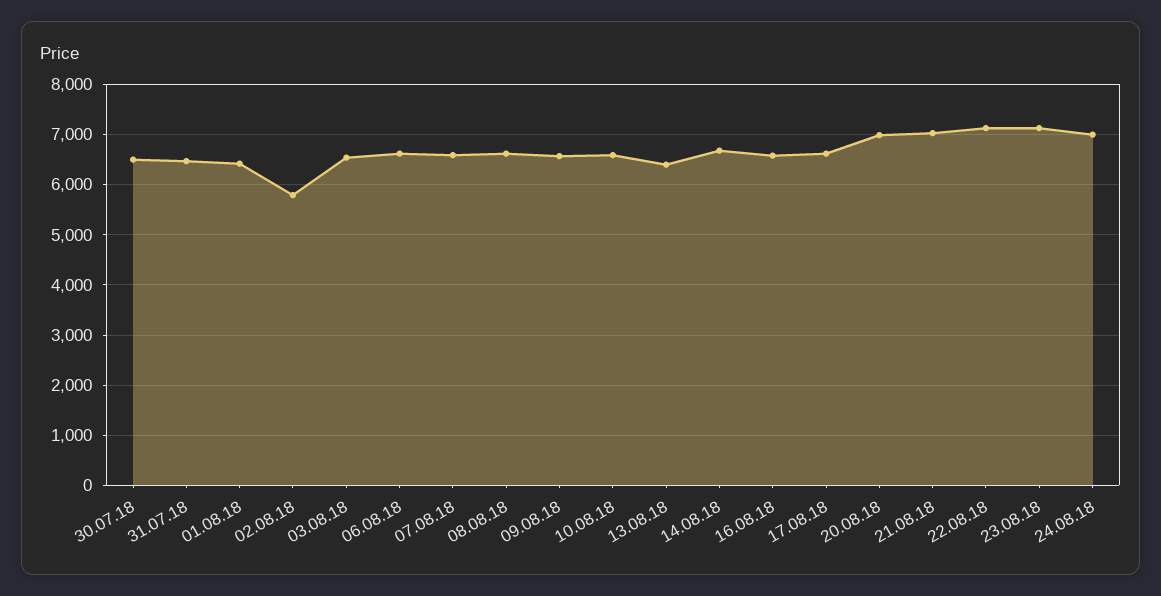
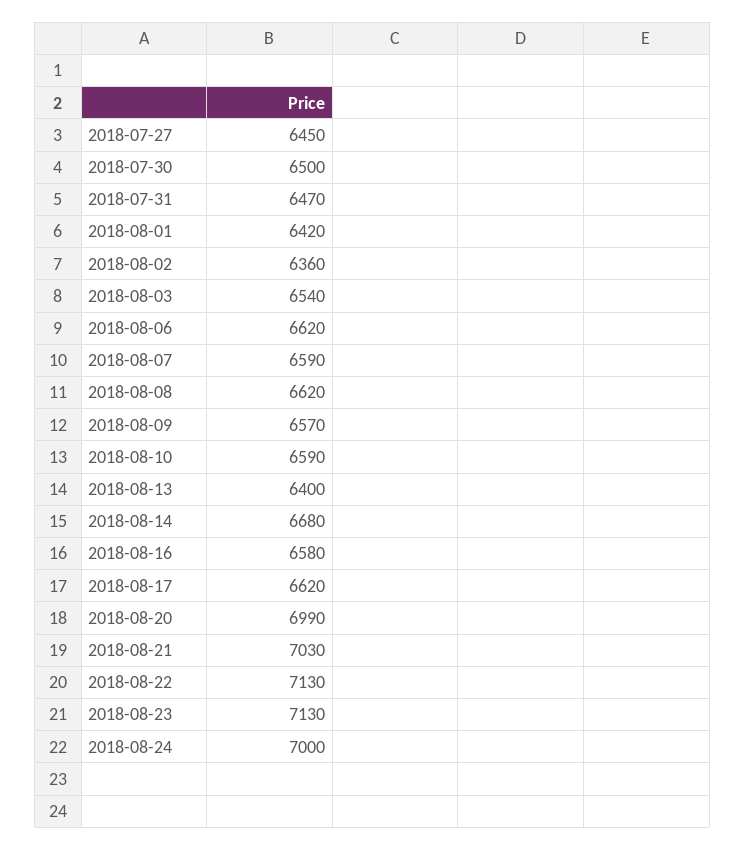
02.08.18: 5800 -> 6360
2018-07-27: none -> 6450

